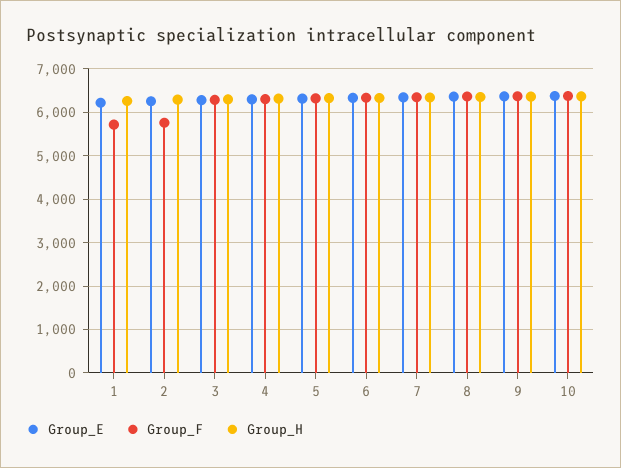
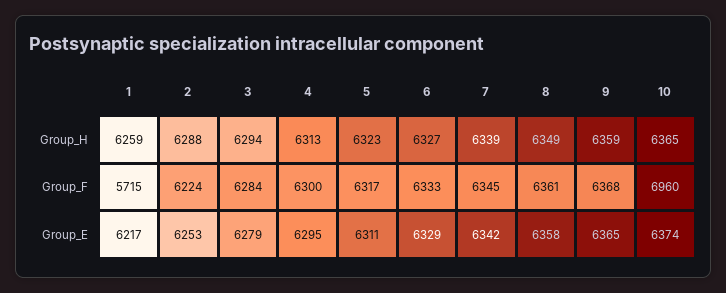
Group_F, 2: 5800 -> 6224
Group_F, 10: 6400 -> 6960

